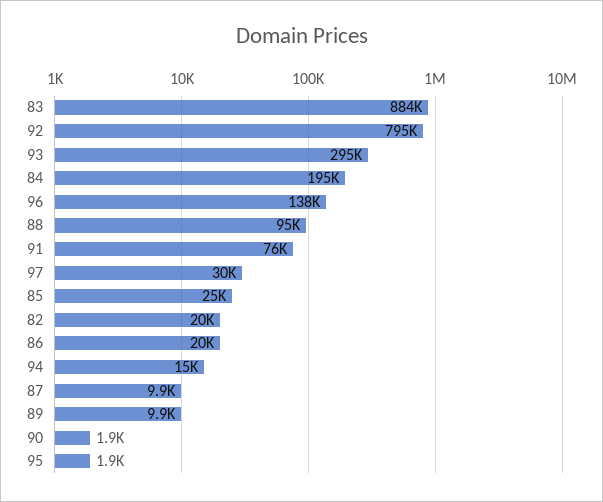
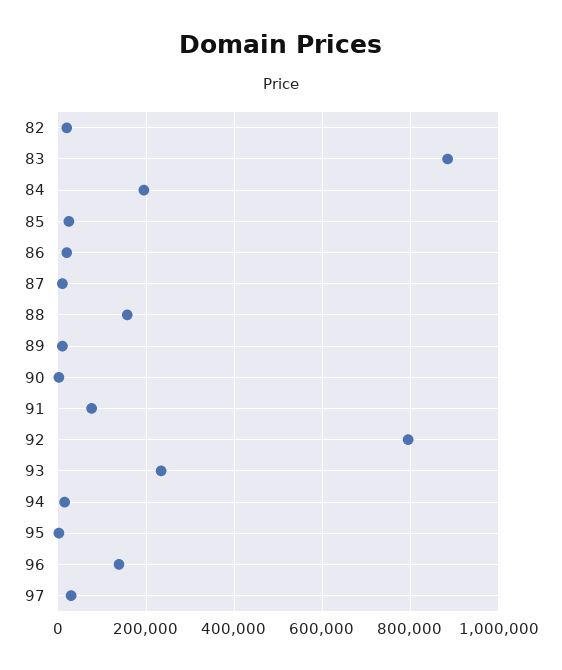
93: 295000 -> 240000
88: 95000 -> 160000

